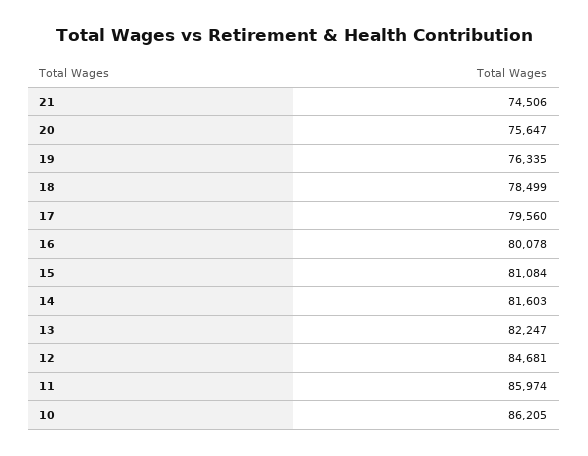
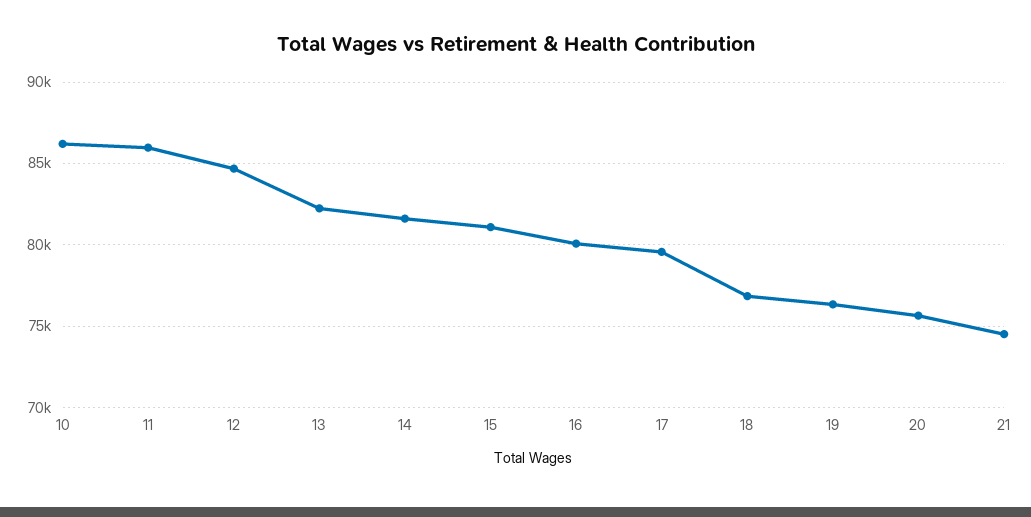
18: 78499 -> 77000

